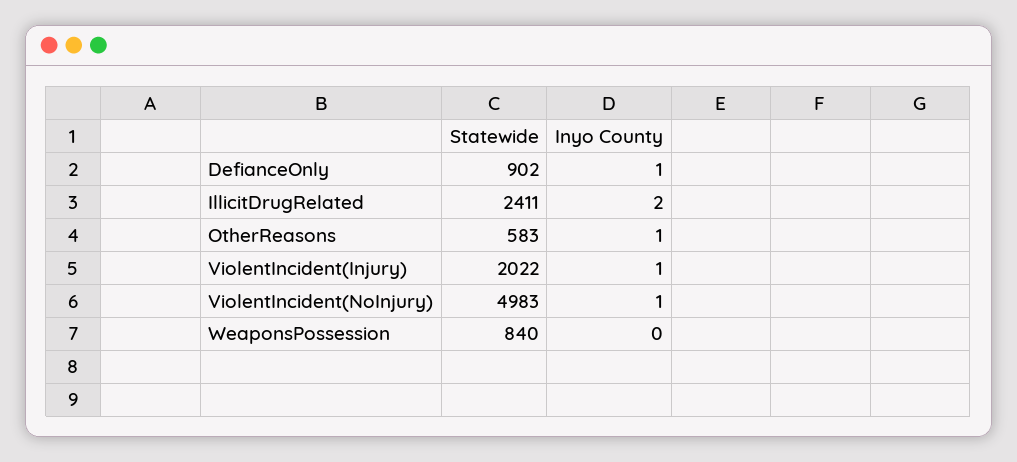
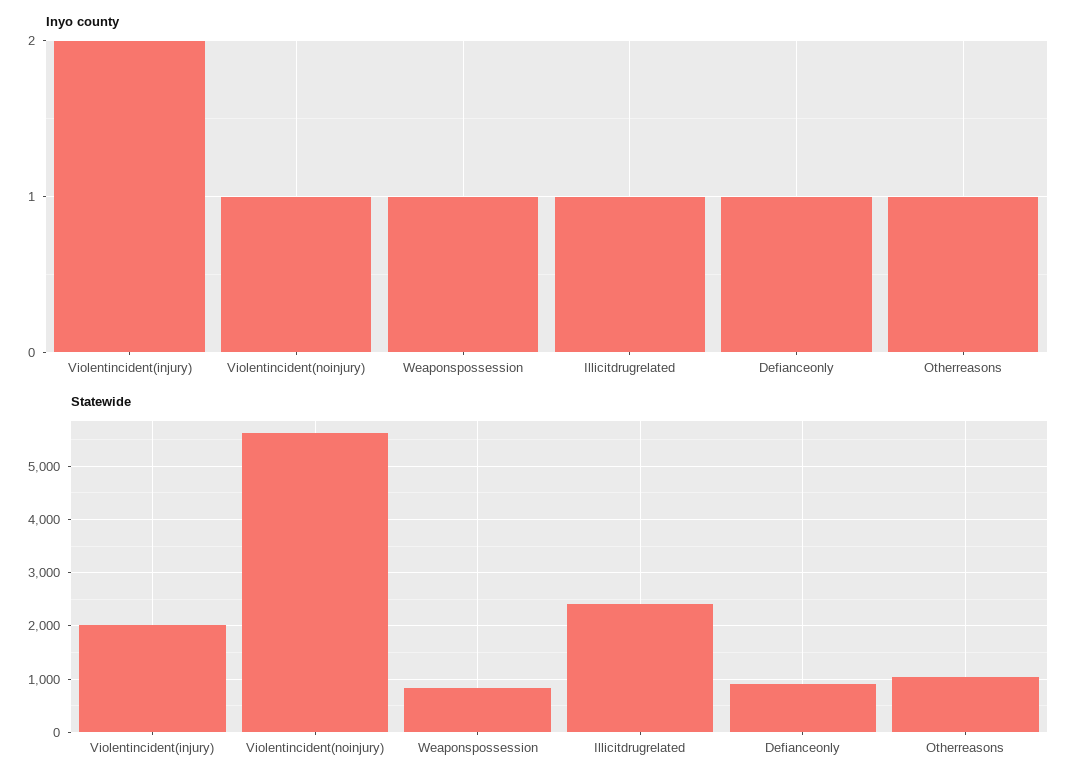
Inyo County, IllicitDrugRelated: 2 -> 1
Statewide, OtherReasons: 583 -> 1000
Inyo County, ViolentIncident(Injury): 1 -> 2
Statewide, ViolentIncident(NoInjury): 4983 -> 5600
Inyo County, WeaponsPossession: 0 -> 1

